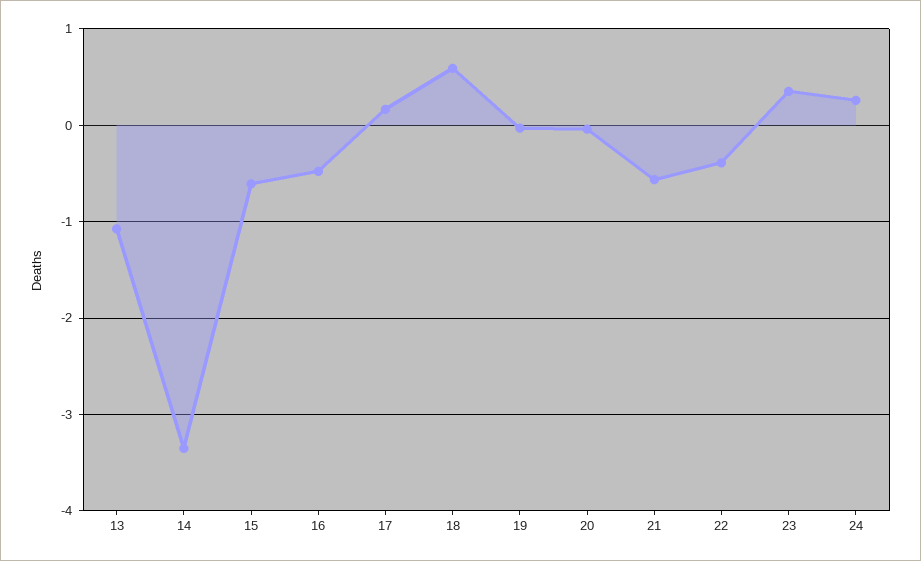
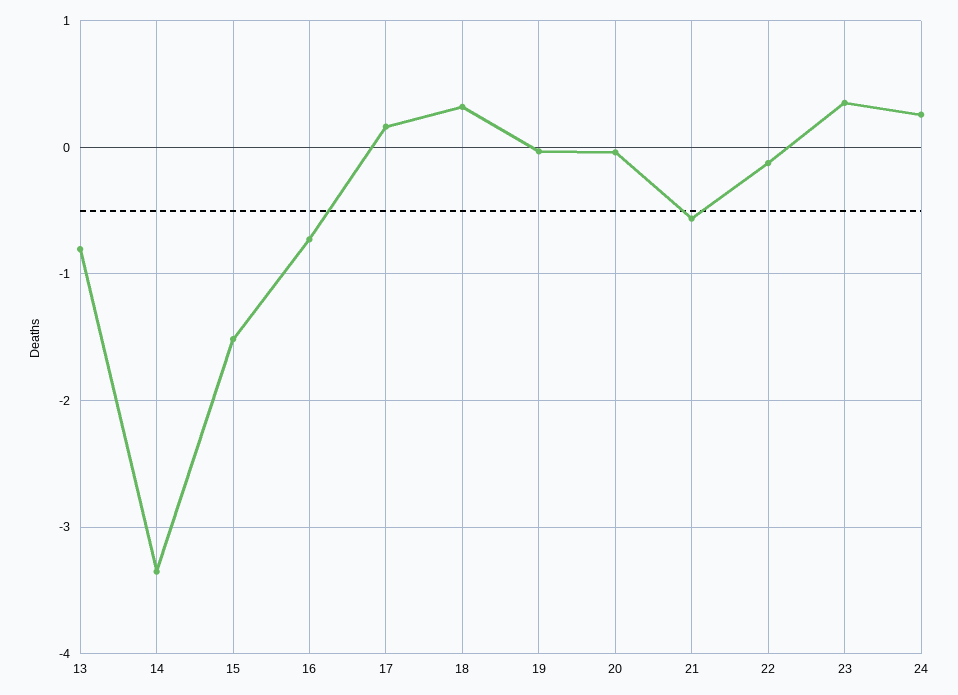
13: -1.1 -> -0.8
15: -0.6 -> -1.5
16: -0.5 -> -0.7
18: 0.6 -> 0.3
22: -0.4 -> -0.1

